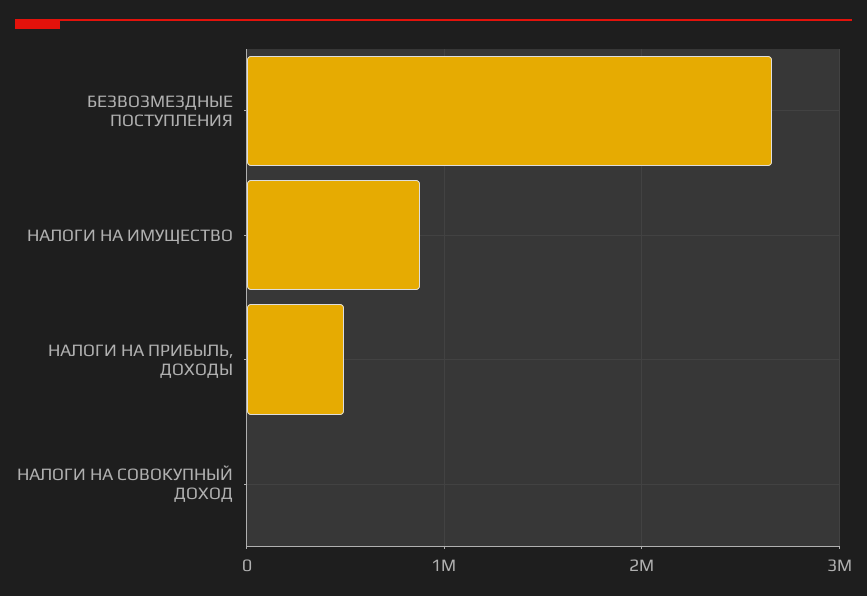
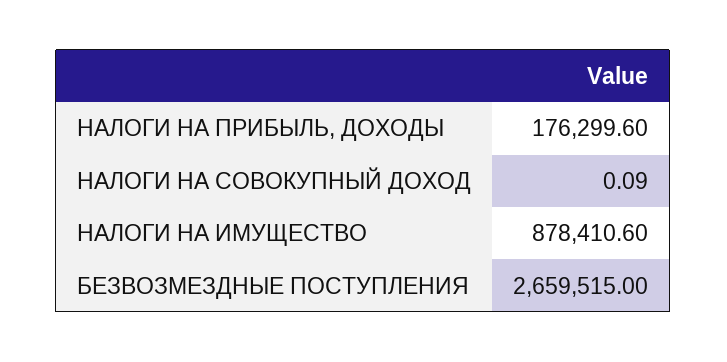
НАЛОГИ НА ПРИБЫЛЬ, ДОХОДЫ: 500000 -> 176299.6

